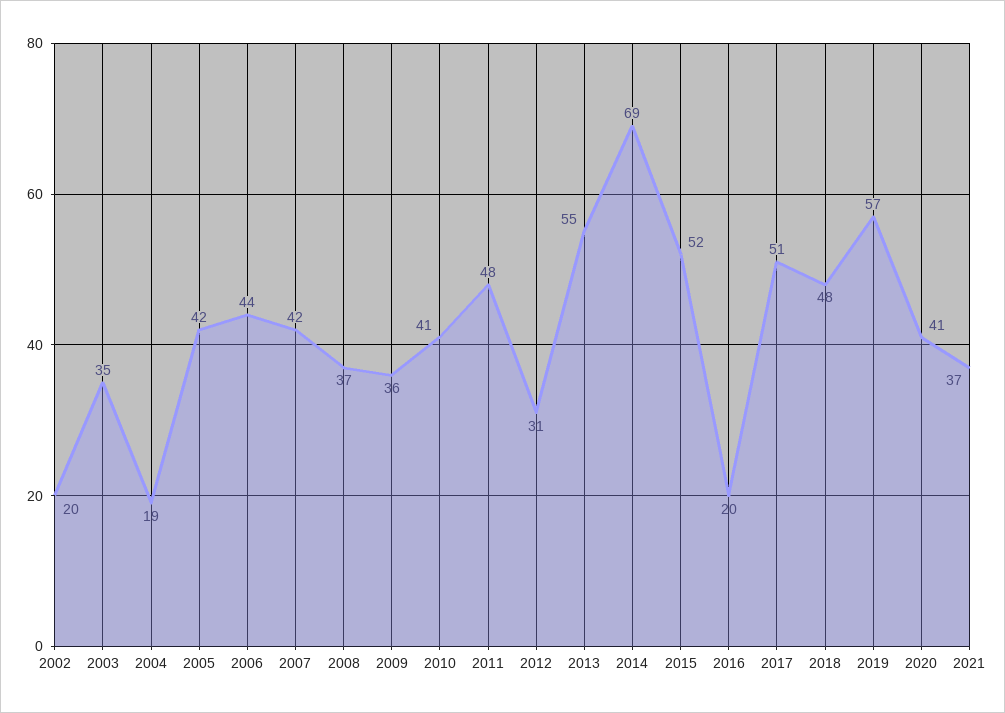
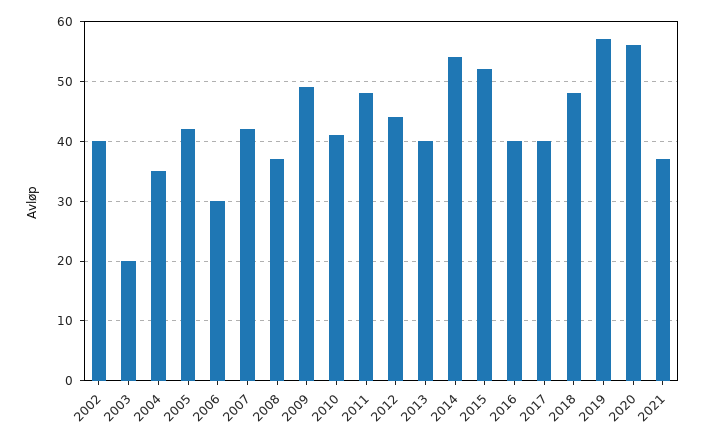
2002: 20 -> 40
2003: 35 -> 20
2004: 19 -> 35
2006: 44 -> 30
2009: 36 -> 50
2012: 31 -> 45
2013: 55 -> 40
2014: 69 -> 55
2016: 20 -> 40
2017: 51 -> 40
2020: 41 -> 55

